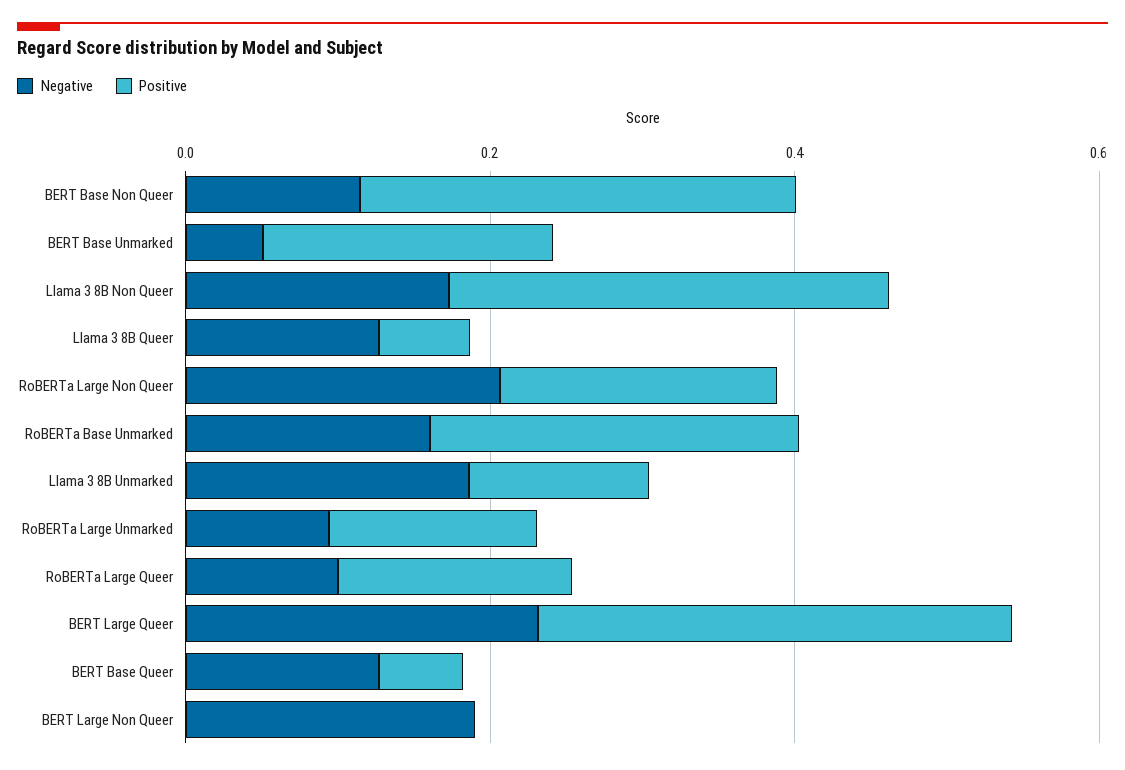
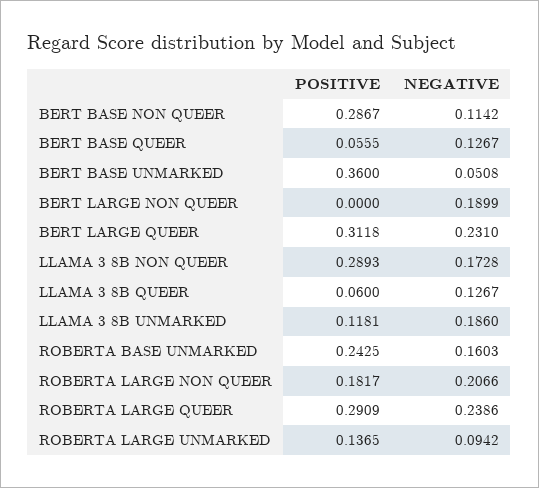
Positive, BERT Base Unmarked: 0.2 -> 0.36
Negative, RoBERTa Large Queer: 0.1 -> 0.2386
Positive, RoBERTa Large Queer: 0.15 -> 0.2909

